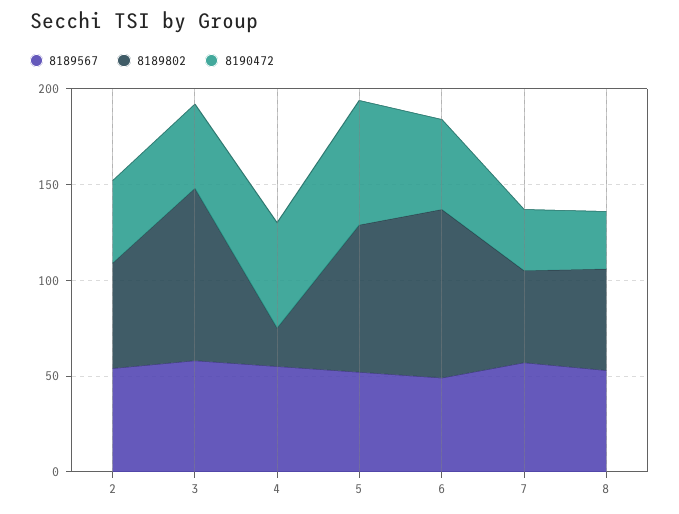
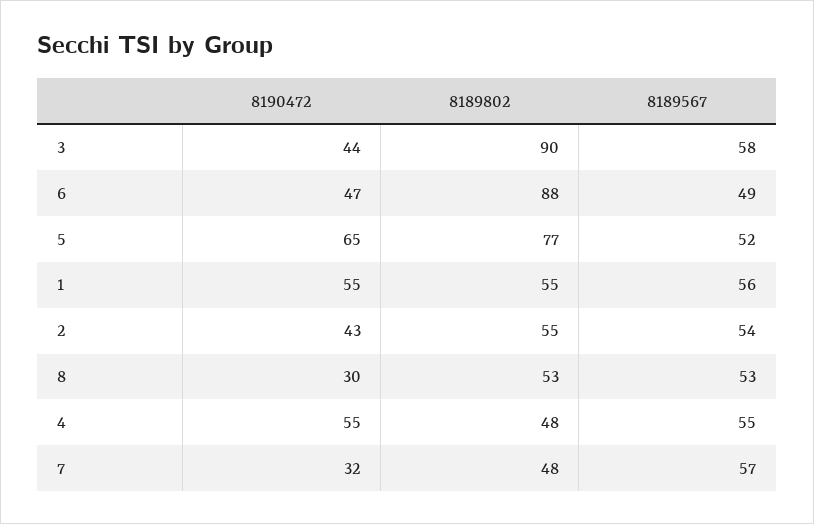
8189802, 4: 20 -> 48
8190472, 1: none -> 55
8189802, 1: none -> 55
8189567, 1: none -> 56

